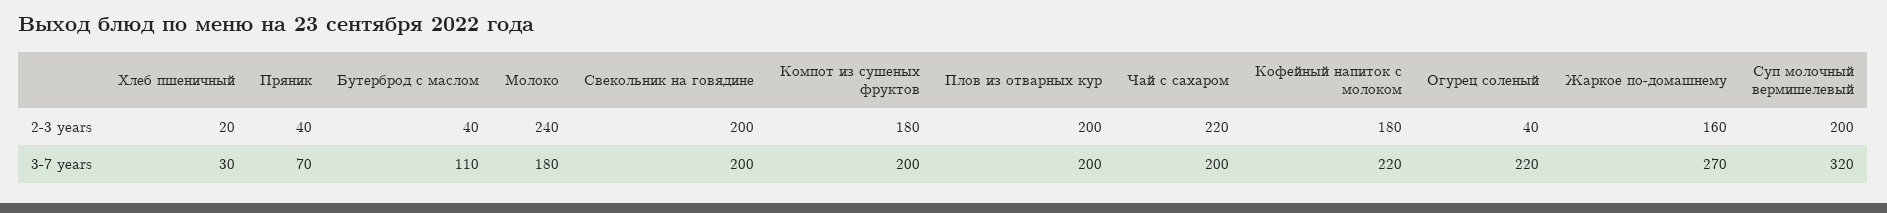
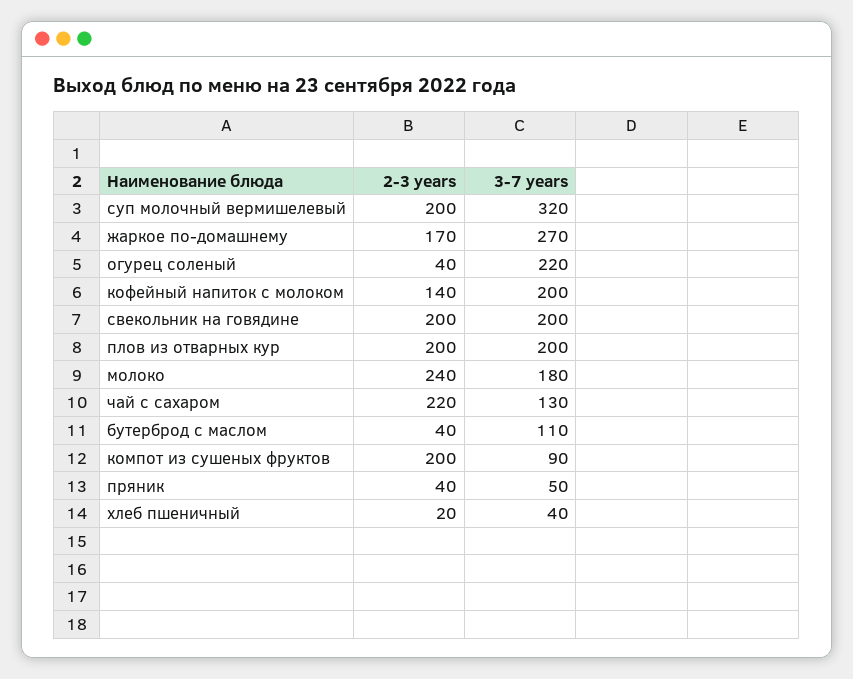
Компот из сушеных фруктов, 2-3 years: 180 -> 200
Кофейный напиток с молоком, 2-3 years: 180 -> 140
Жаркое по-домашнему, 2-3 years: 160 -> 170
Хлеб пшеничный, 3-7 years: 30 -> 40
Пряник, 3-7 years: 70 -> 50
Компот из сушеных фруктов, 3-7 years: 200 -> 90
Чай с сахаром, 3-7 years: 200 -> 130
Кофейный напиток с молоком, 3-7 years: 220 -> 200

